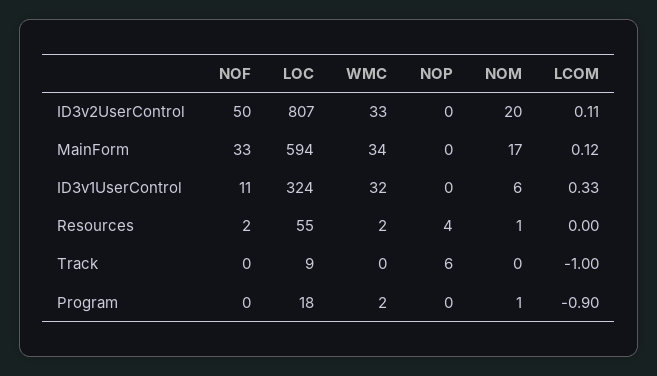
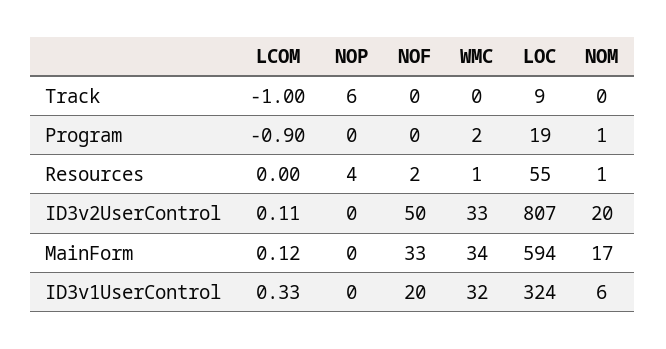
NOF, ID3v1UserControl: 11 -> 20
WMC, Resources: 2 -> 1
LOC, Program: 18 -> 19

